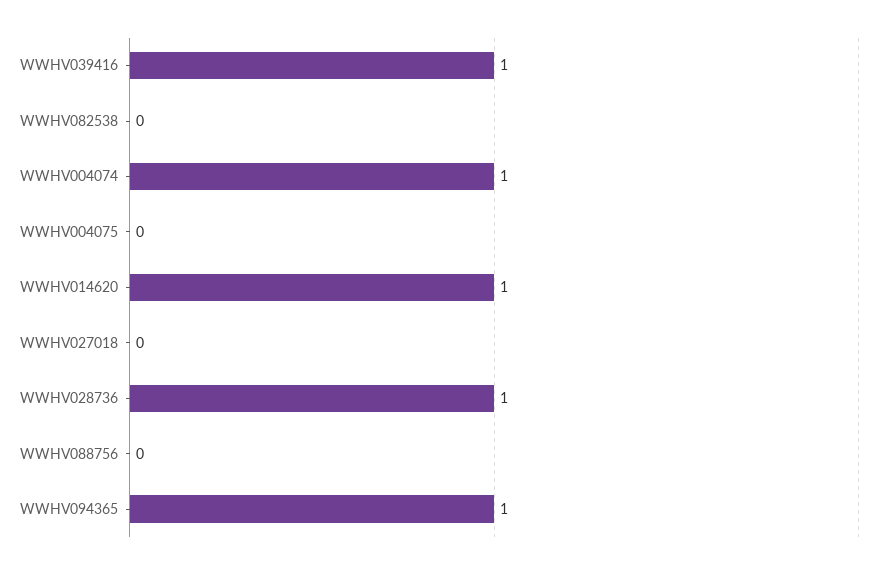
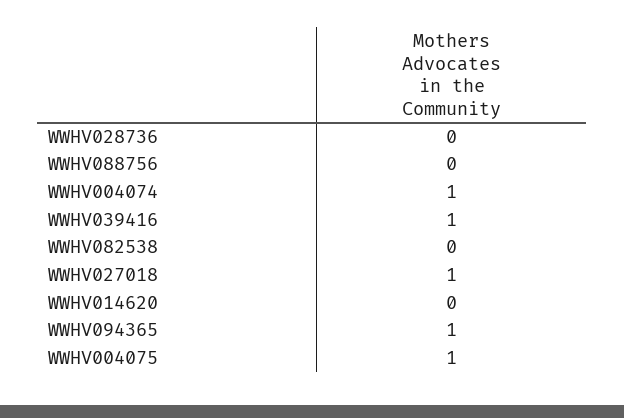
WWHV004075: 0 -> 1
WWHV014620: 1 -> 0
WWHV027018: 0 -> 1
WWHV028736: 1 -> 0

